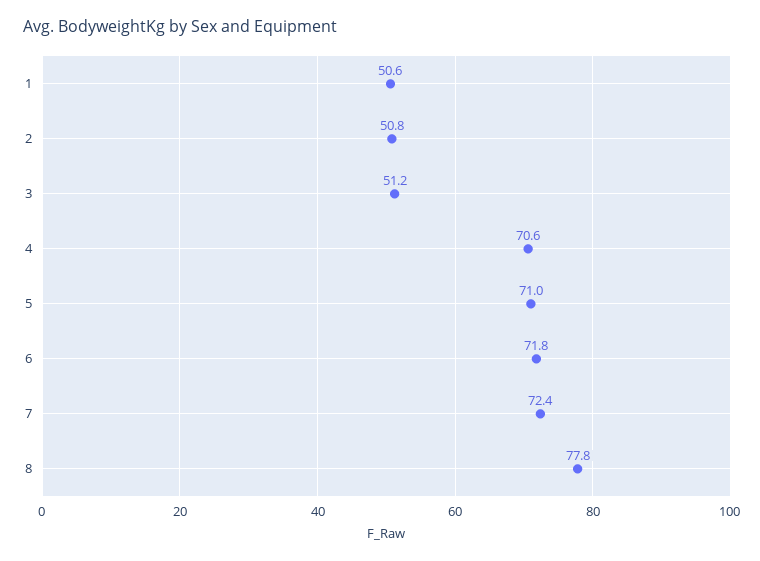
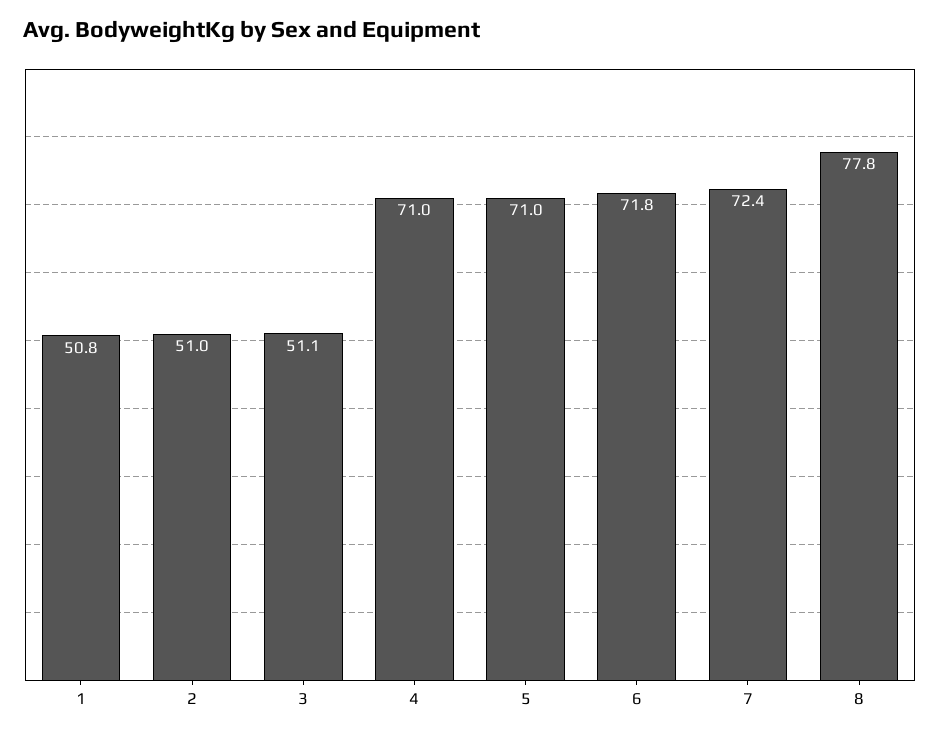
1: 50.6 -> 50.8
2: 50.8 -> 51
3: 51.2 -> 51.1
4: 70.6 -> 71

